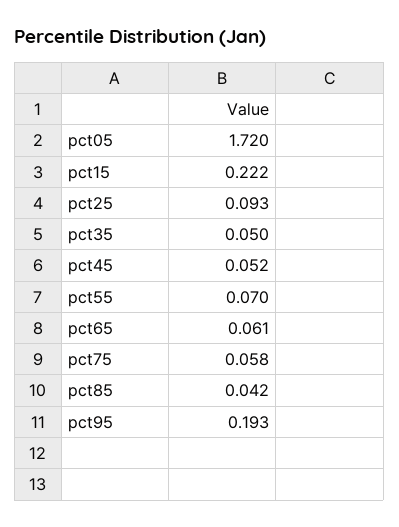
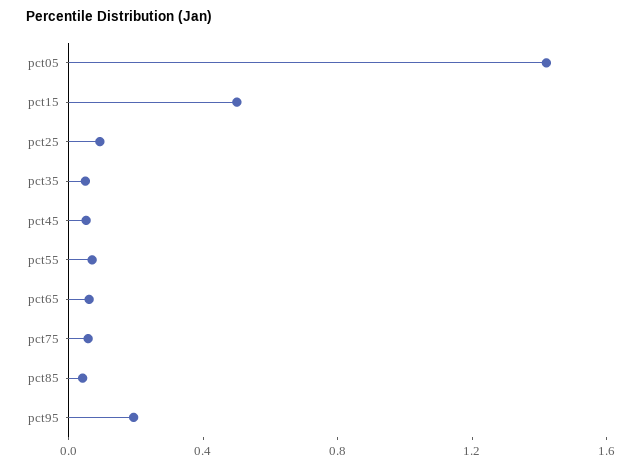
pct05: 1.72 -> 1.4
pct15: 0.222 -> 0.5

